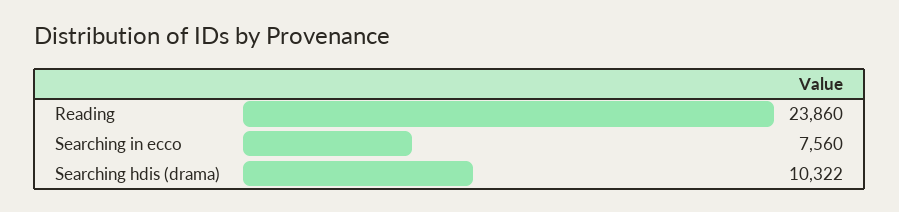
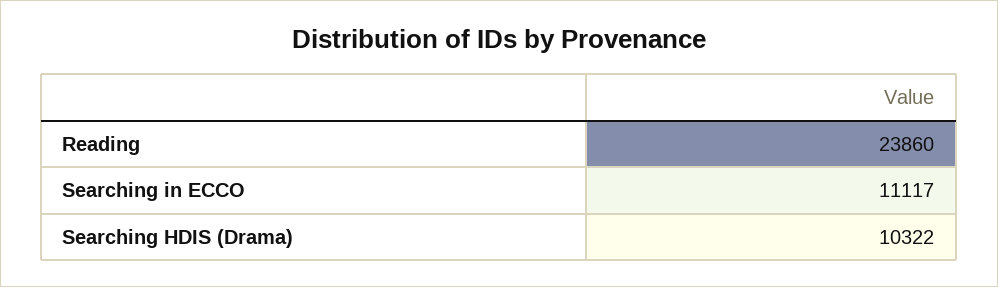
Searching in ecco: 7560 -> 11117

